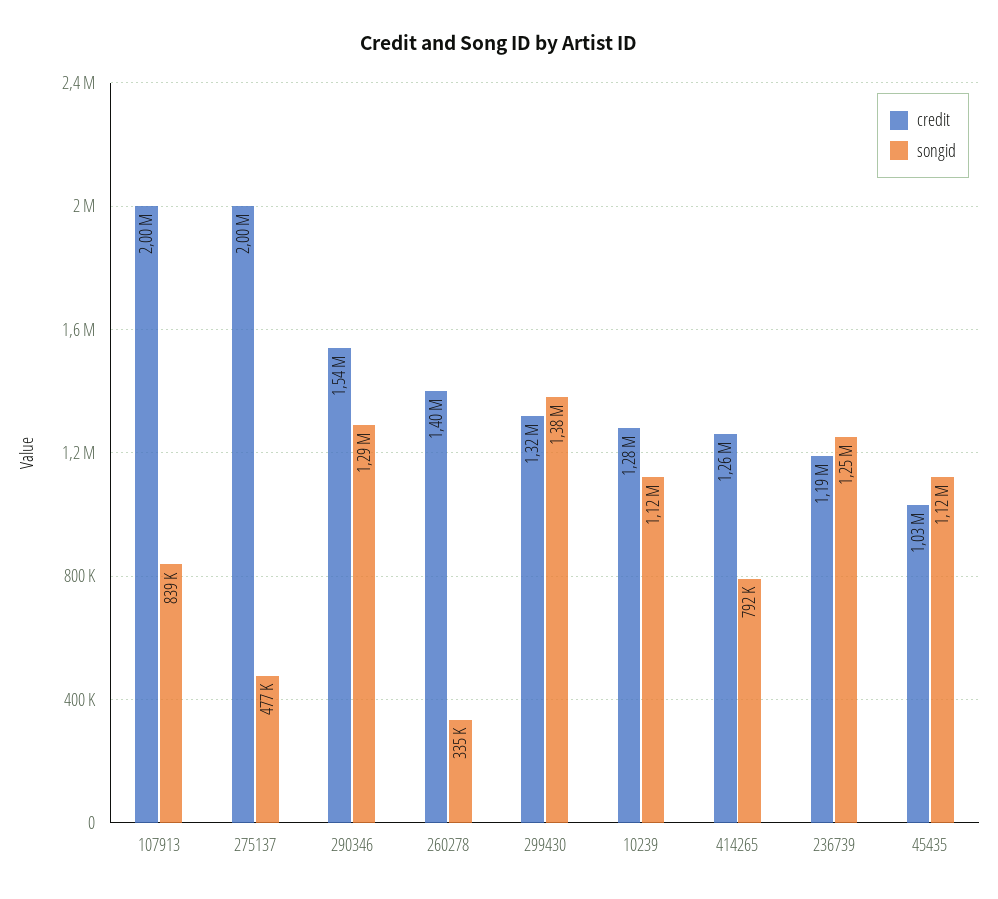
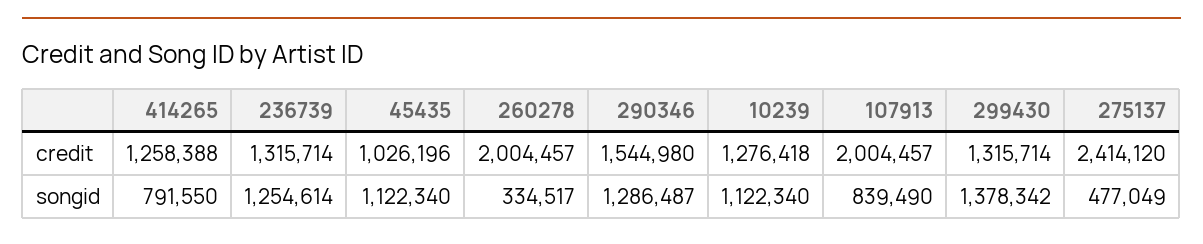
credit, 275137: 2000000 -> 2414120
credit, 260278: 1400000 -> 2004457
credit, 236739: 1190000 -> 1315714

